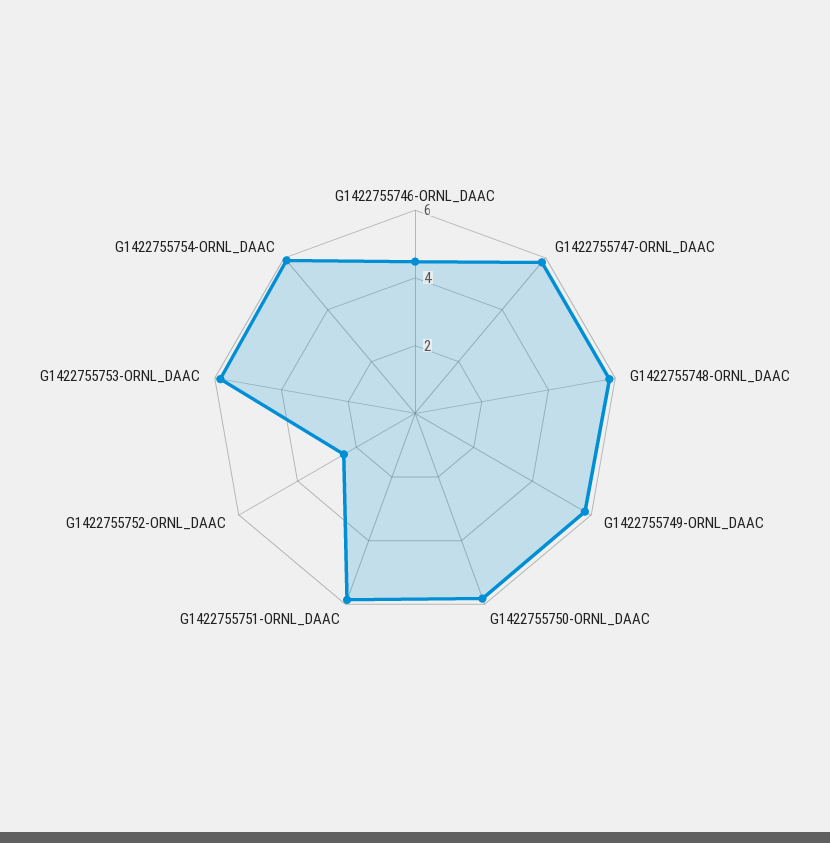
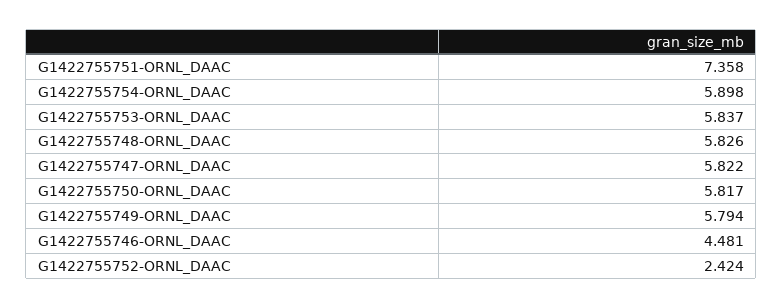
G1422755751-ORNL_DAAC: 6 -> 7.358

